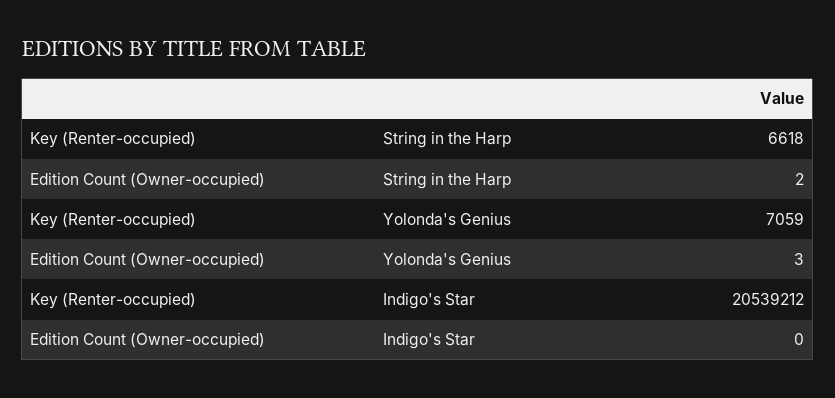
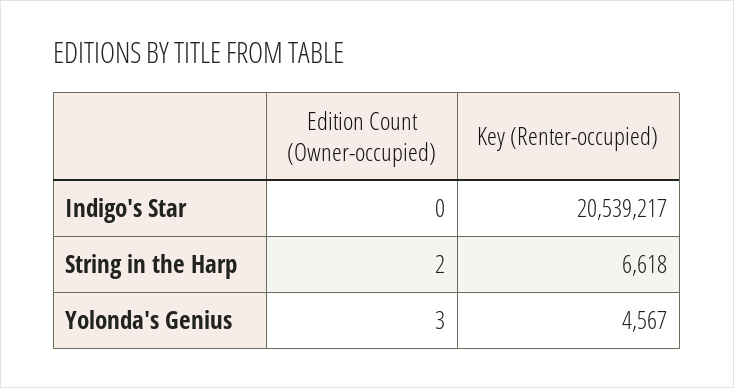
Key (Renter-occupied), Yolonda's Genius: 7059 -> 4567
Key (Renter-occupied), Indigo's Star: 20539212 -> 20539217

